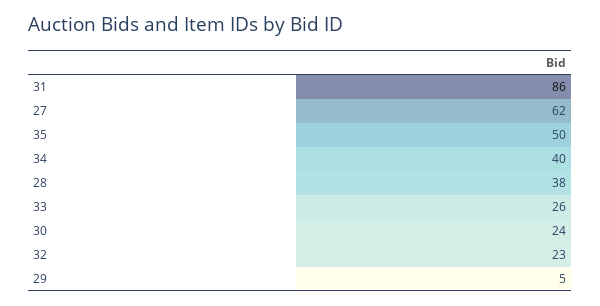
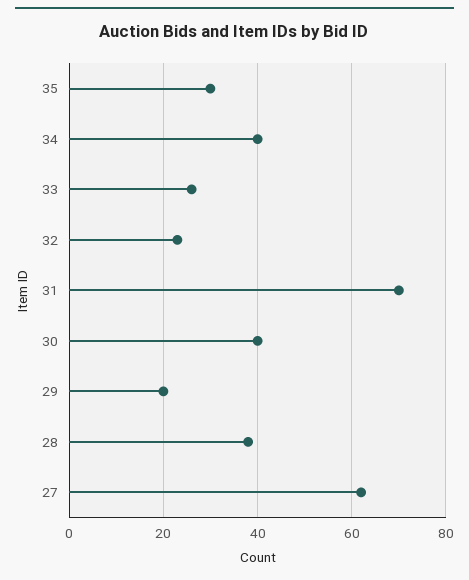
31: 86 -> 70
35: 50 -> 30
30: 24 -> 40
29: 5 -> 20

